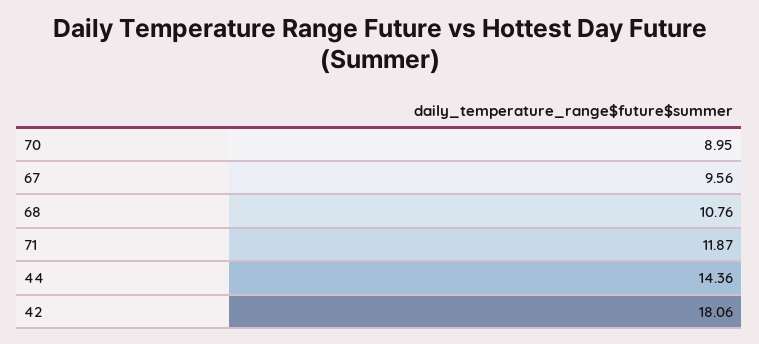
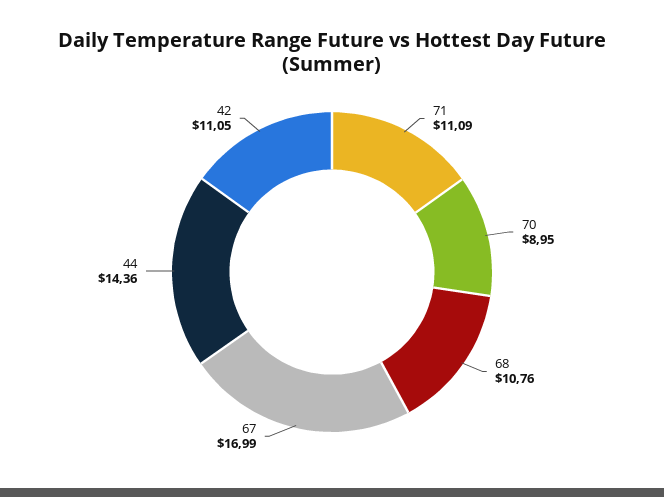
67: 9.56 -> 16.99
71: 11.87 -> 11.09
42: 18.06 -> 11.05

